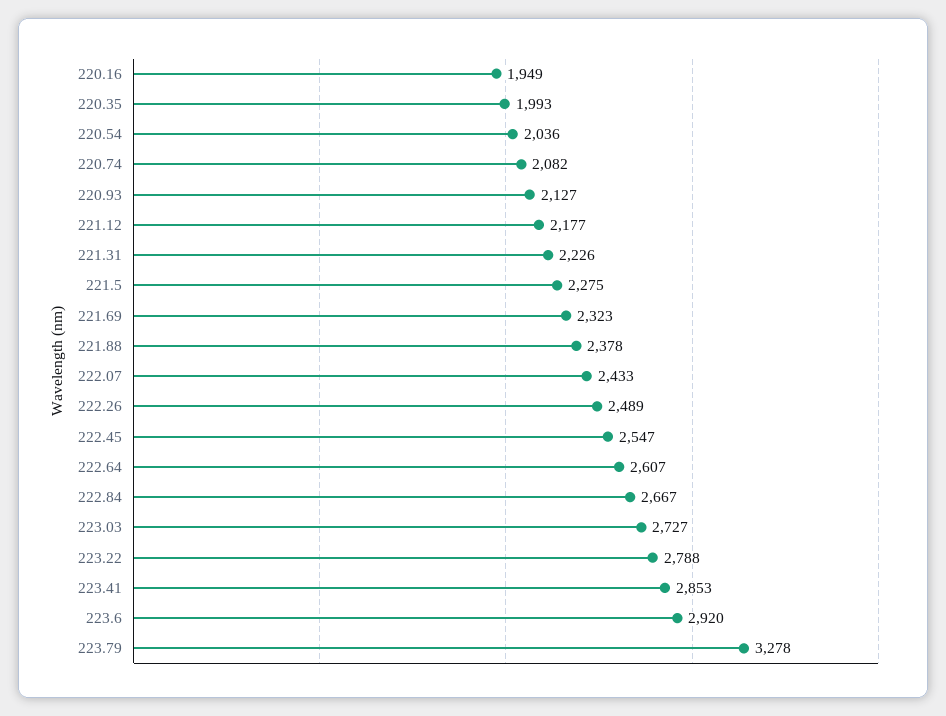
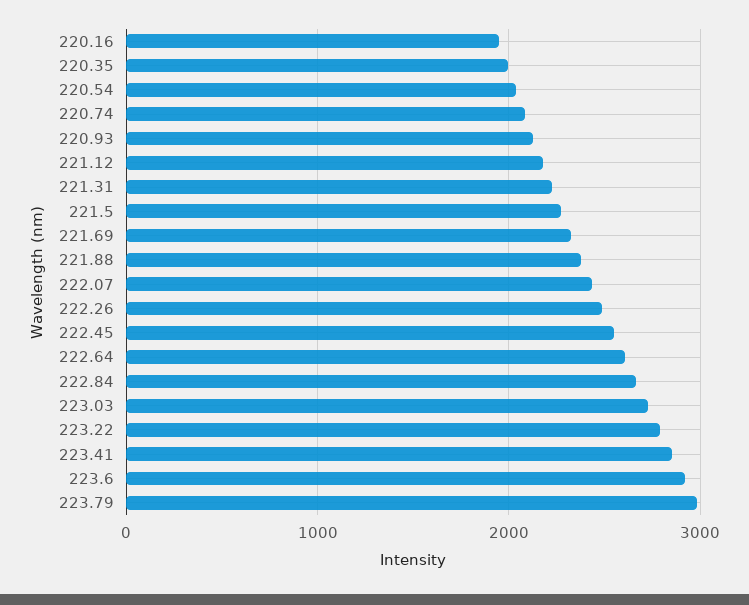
223.79: 3278 -> 3000

